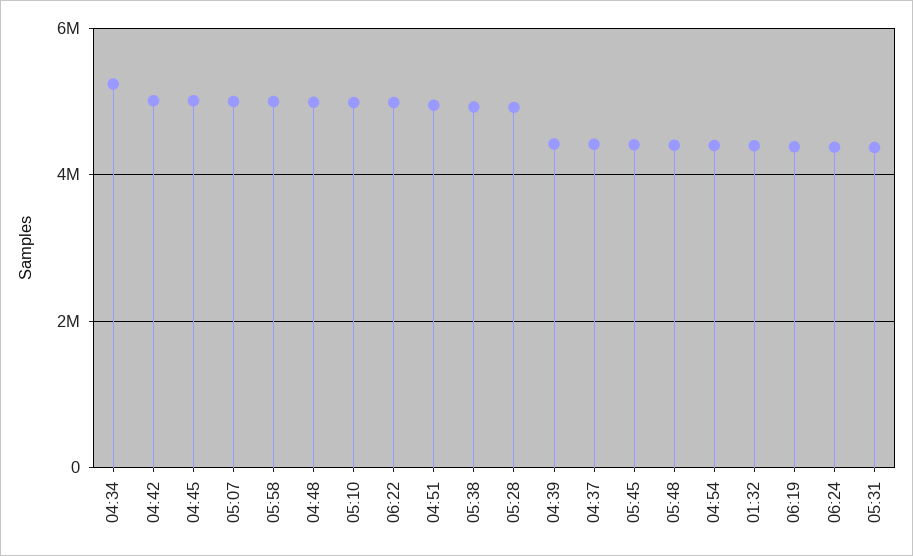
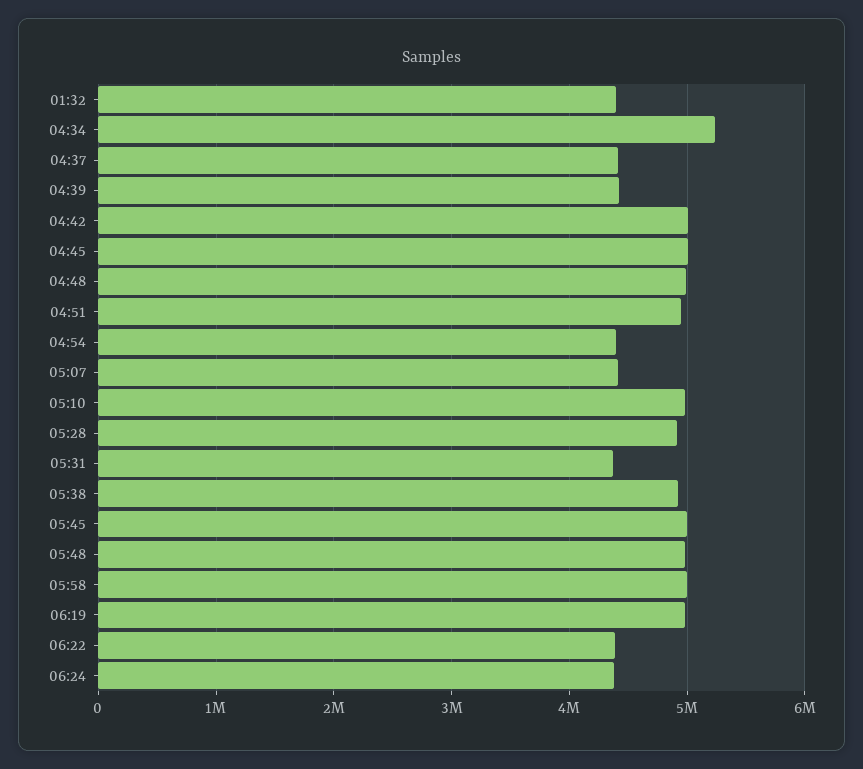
05:07: 5000000 -> 4400000
06:22: 5000000 -> 4400000
05:45: 4400000 -> 5000000
05:48: 4400000 -> 5000000
06:19: 4400000 -> 5000000

